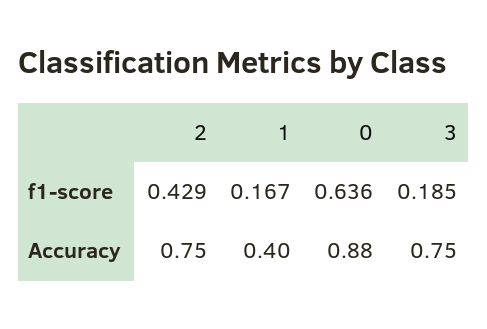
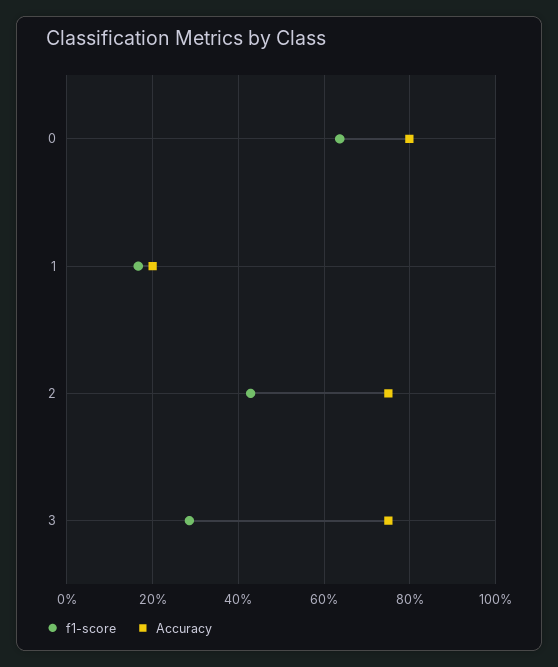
f1-score, 3: 0.185 -> 0.28
Accuracy, 1: 0.4 -> 0.2
Accuracy, 0: 0.88 -> 0.8

